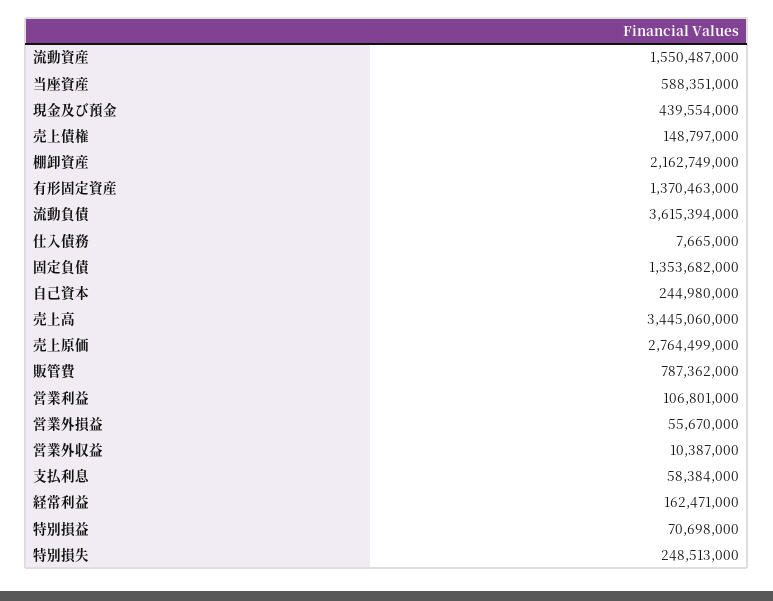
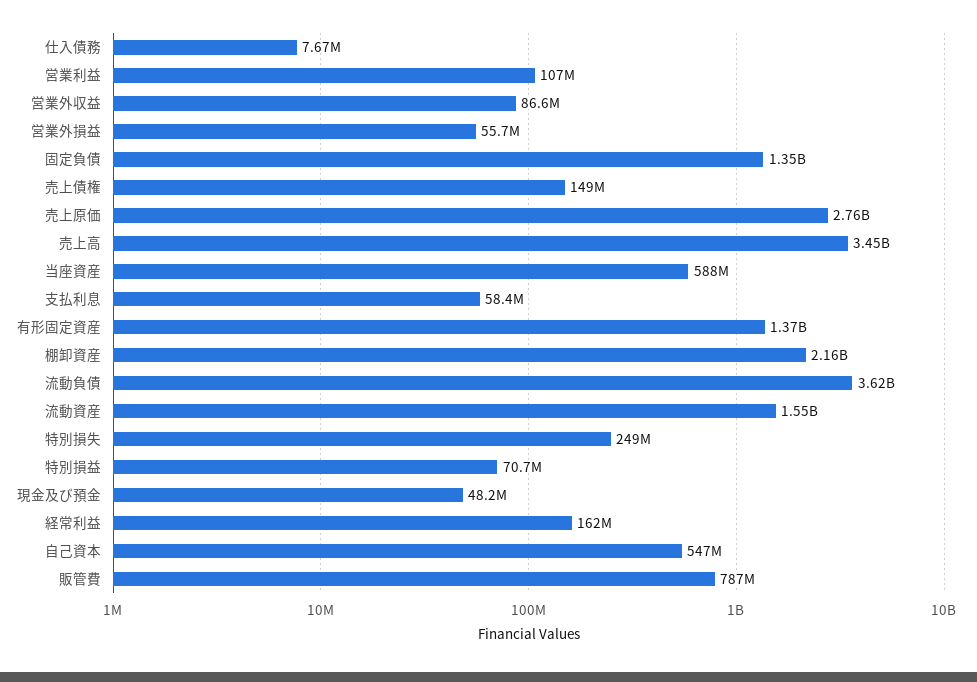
現金及び預金: 439554000 -> 48200000
自己資本: 244980000 -> 547000000
営業外収益: 10387000 -> 86600000

